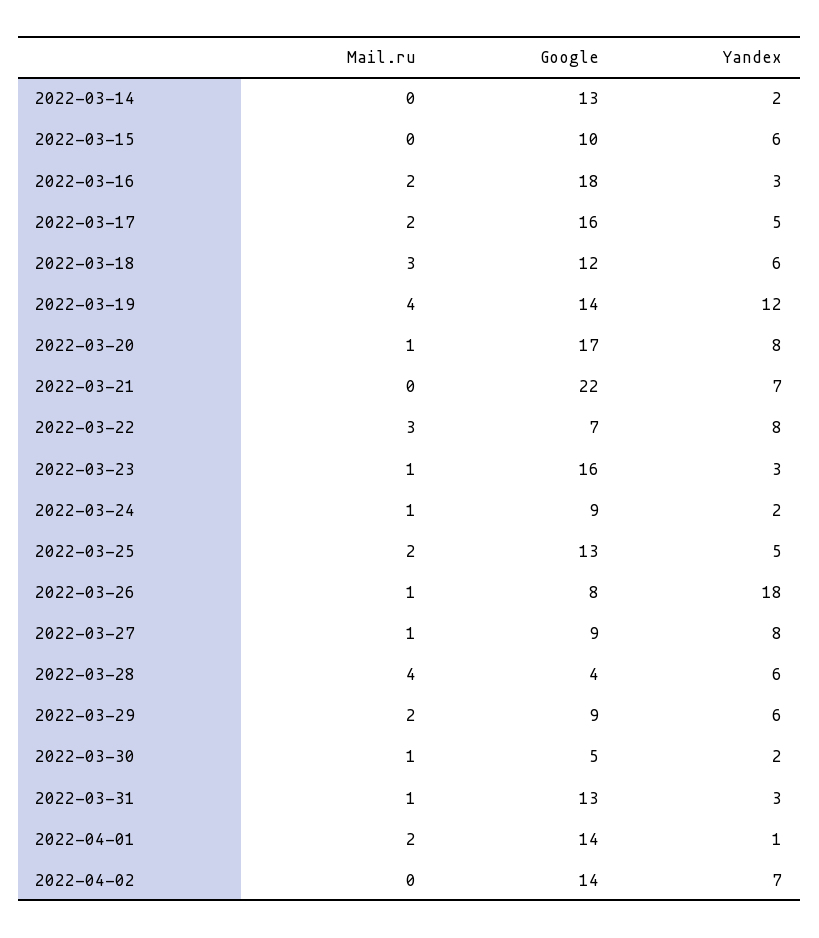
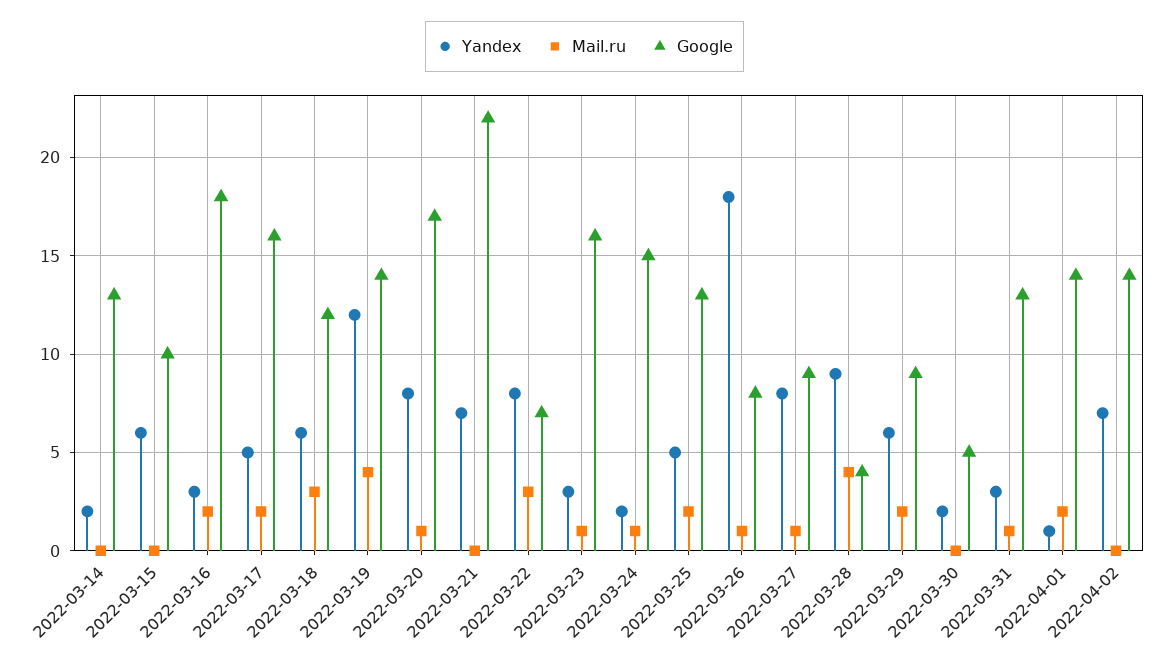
Google, 2022-03-24: 9 -> 15
Yandex, 2022-03-28: 6 -> 9
Mail.ru, 2022-03-30: 1 -> 0

